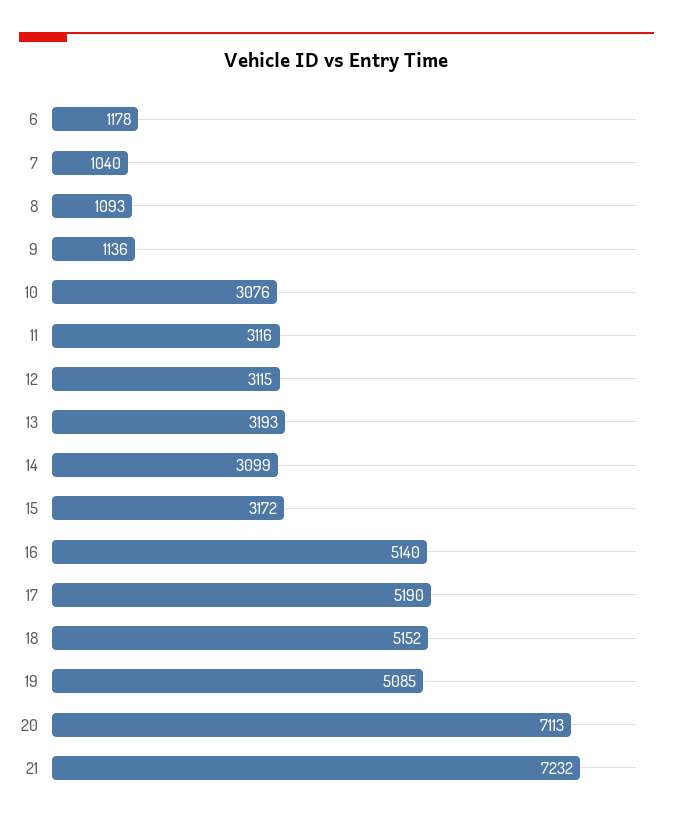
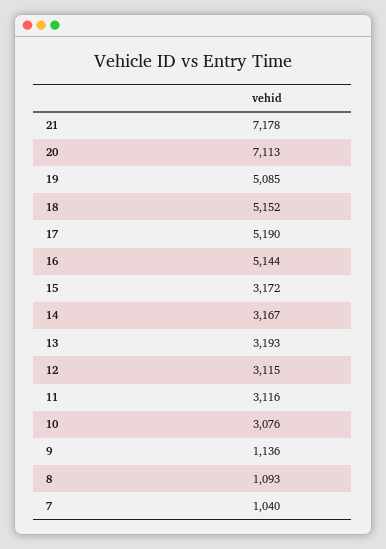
6: 1178 -> none
14: 3099 -> 3167
16: 5140 -> 5144
21: 7232 -> 7178

